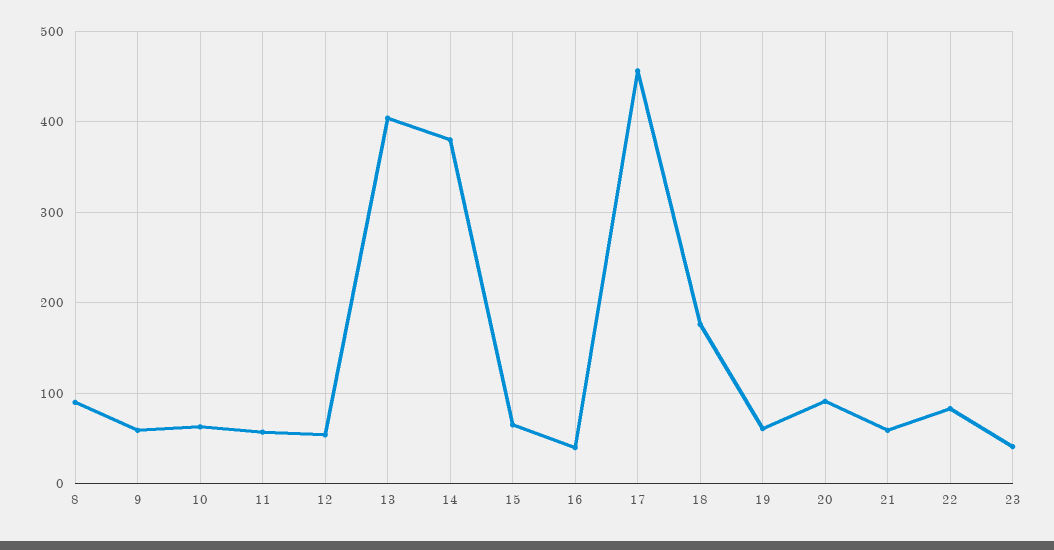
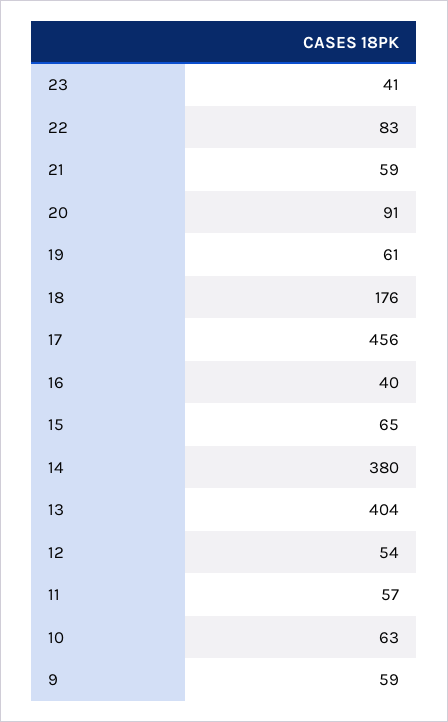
8: 90 -> none

